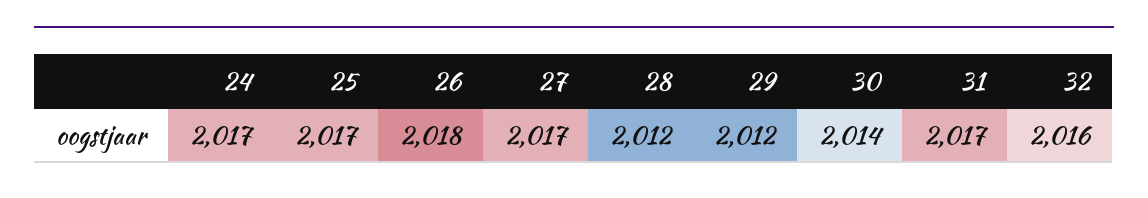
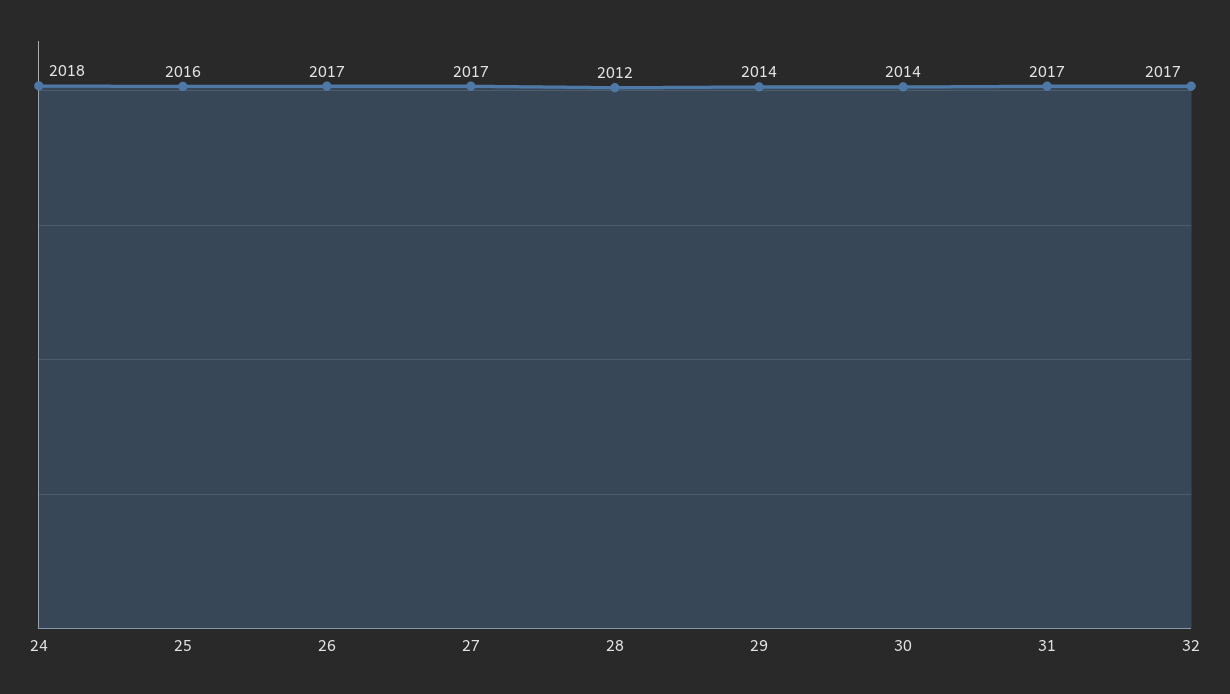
24: 2017 -> 2018
25: 2017 -> 2016
26: 2018 -> 2017
29: 2012 -> 2014
32: 2016 -> 2017

